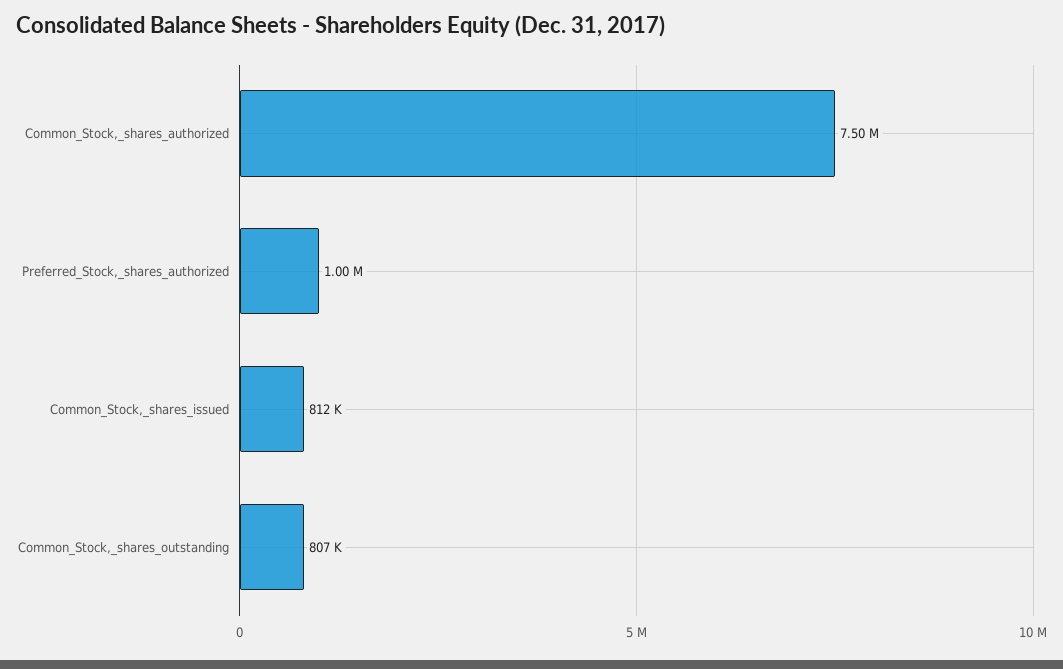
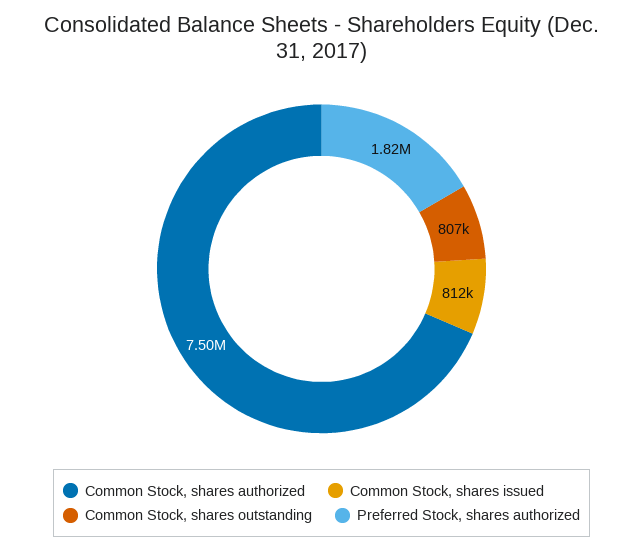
Preferred_Stock,_shares_authorized: 1000000 -> 1820000

